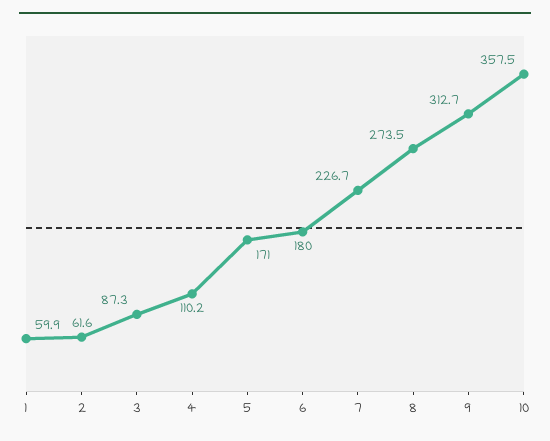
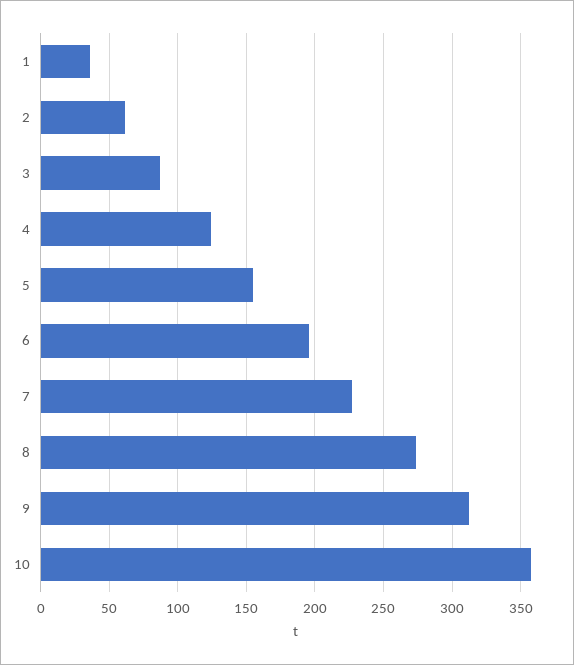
1: 59.9 -> 35
4: 110.2 -> 125
5: 171 -> 155
6: 180 -> 195

